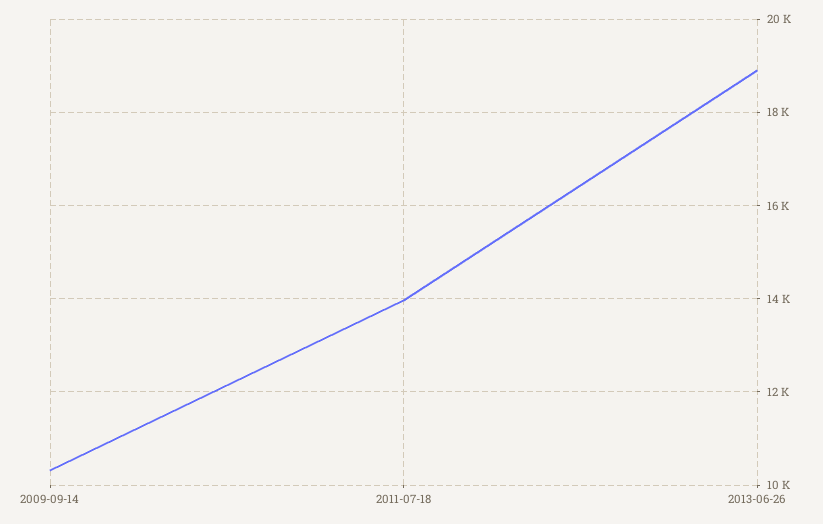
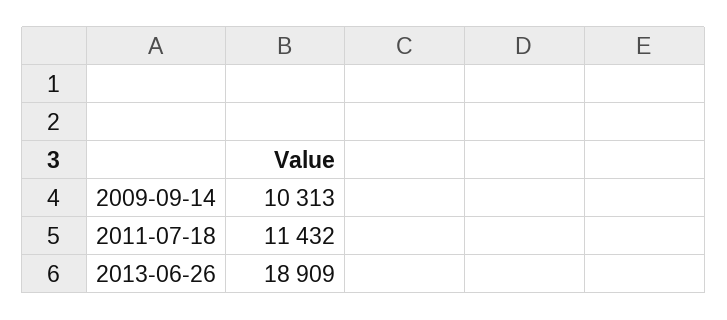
2011-07-18: 14000 -> 11432

